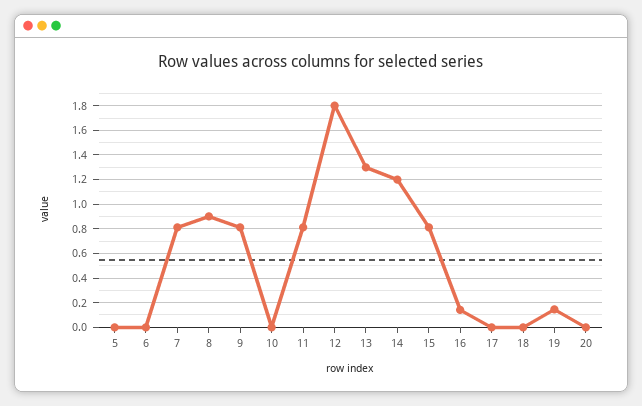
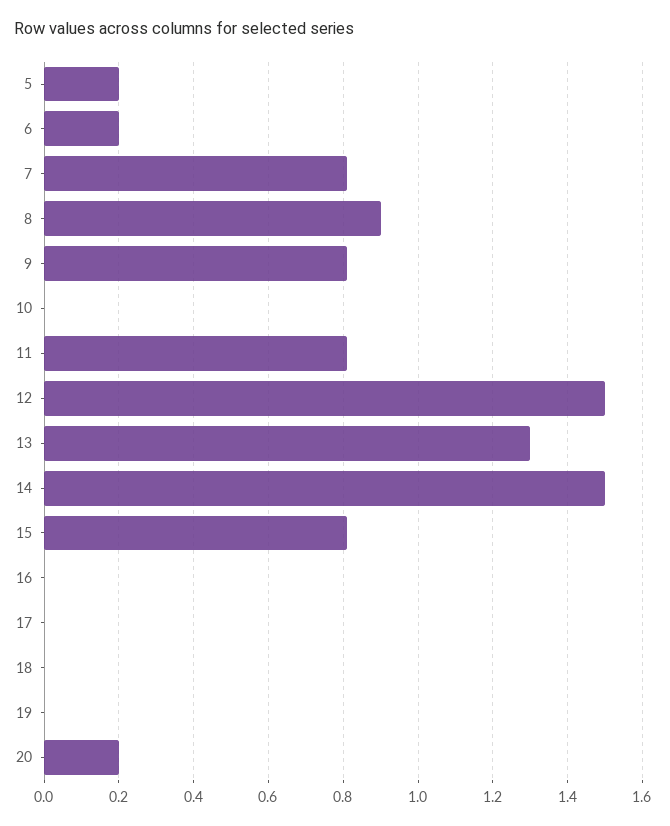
5: 0 -> 0.2
6: 0 -> 0.2
12: 1.8 -> 1.5
14: 1.2 -> 1.5
16: 0.15 -> 0
19: 0.15 -> 0
20: 0 -> 0.2

